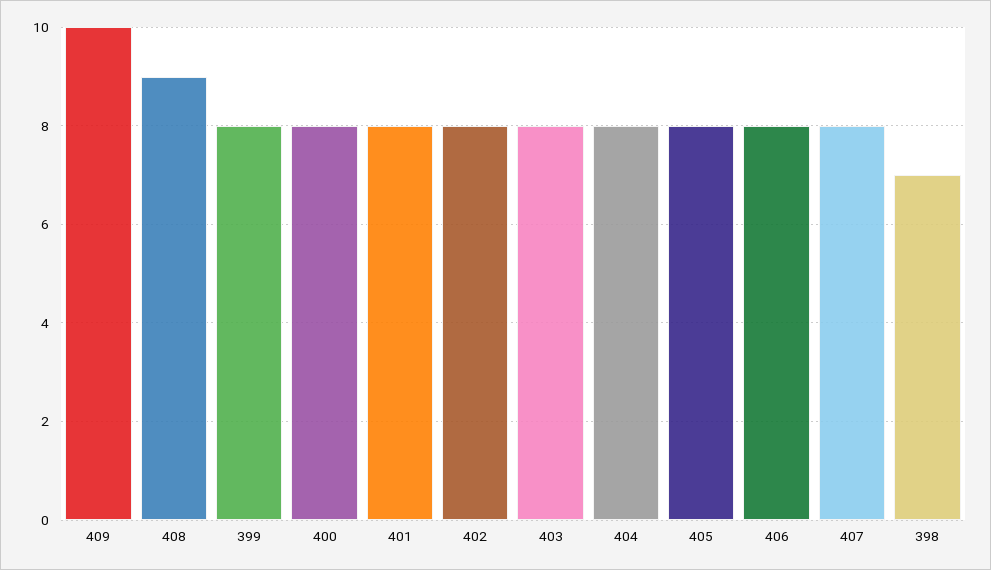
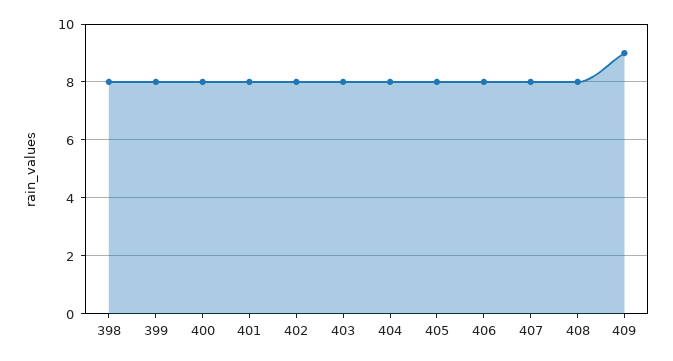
409: 10 -> 9
408: 9 -> 8
398: 7 -> 8

